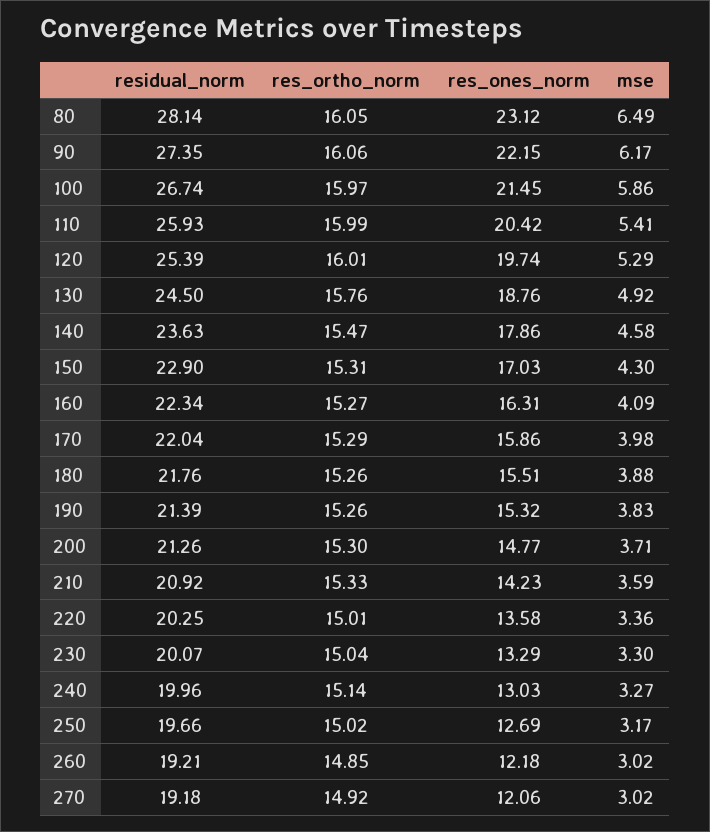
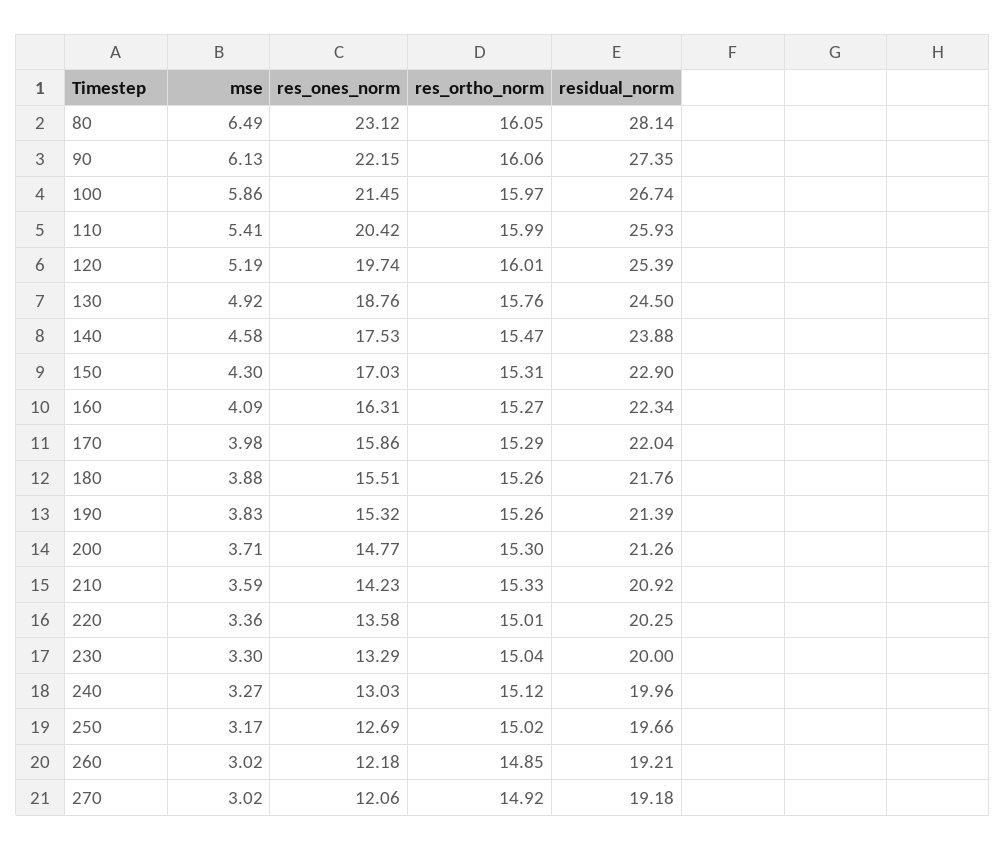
mse, 90: 6.17 -> 6.13
mse, 120: 5.29 -> 5.19
residual_norm, 140: 23.63 -> 23.88
res_ones_norm, 140: 17.86 -> 17.53
residual_norm, 230: 20.07 -> 20
res_ortho_norm, 240: 15.14 -> 15.12

